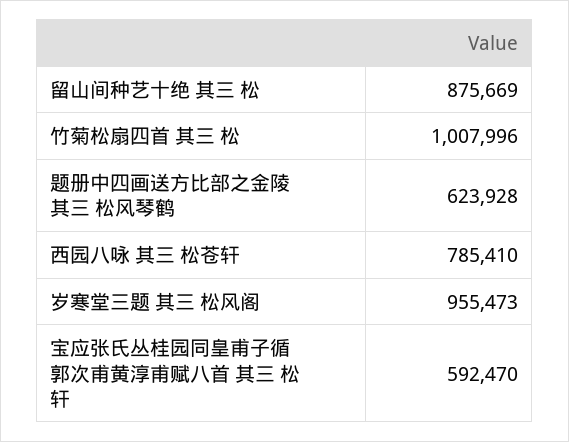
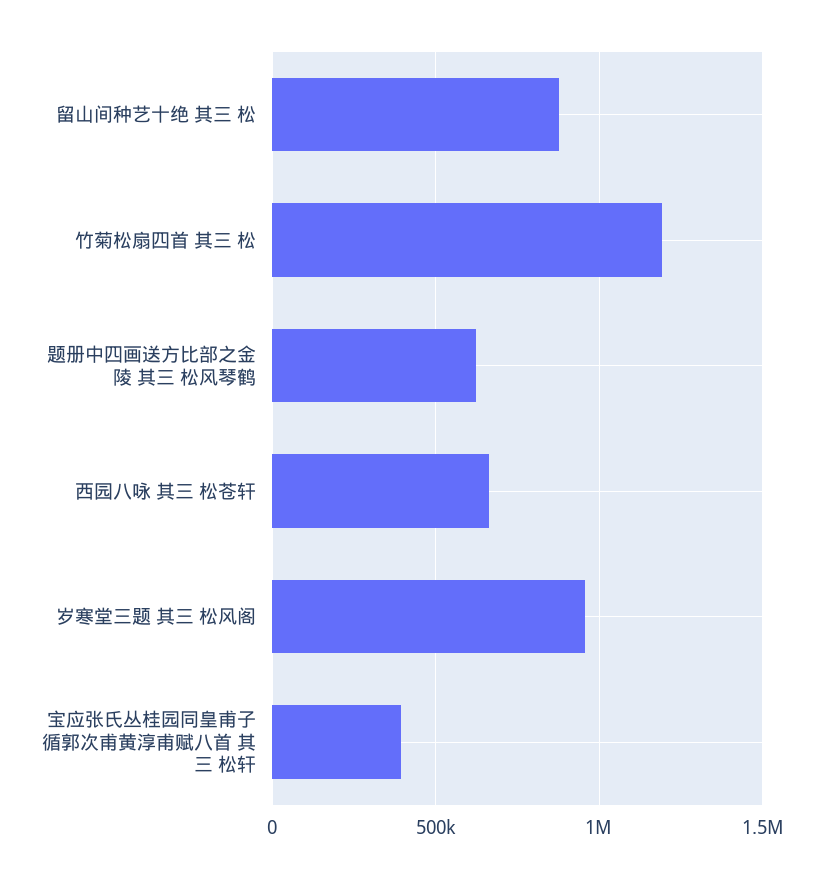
竹菊松扇四首 其三 松: 1007996 -> 1200000
西园八咏 其三 松苍轩: 785410 -> 650000
宝应张氏丛桂园同皇甫子循郭次甫黄淳甫赋八首 其三 松轩: 592470 -> 400000

